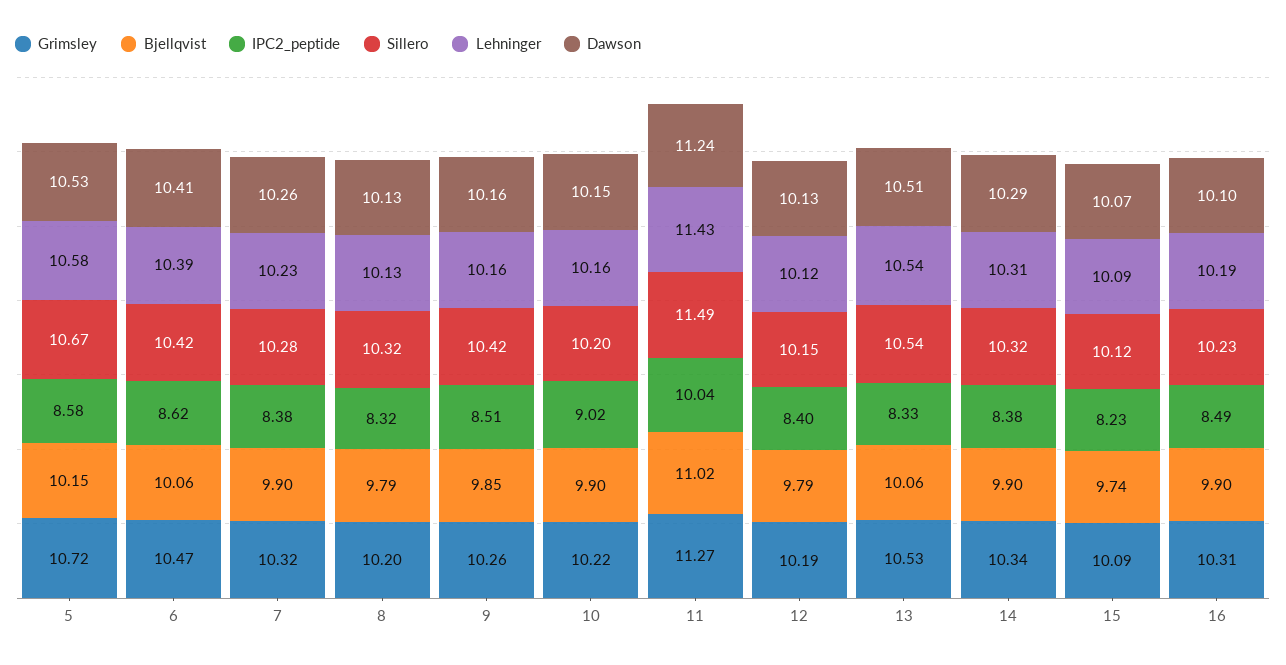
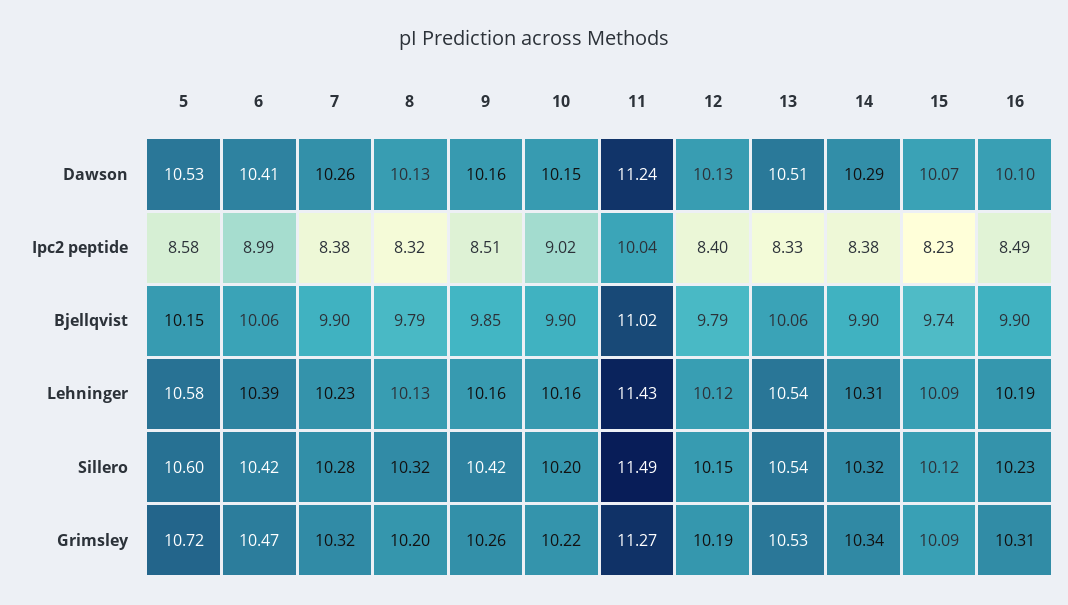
Sillero, 5: 10.67 -> 10.6
IPC2_peptide, 6: 8.62 -> 8.99

